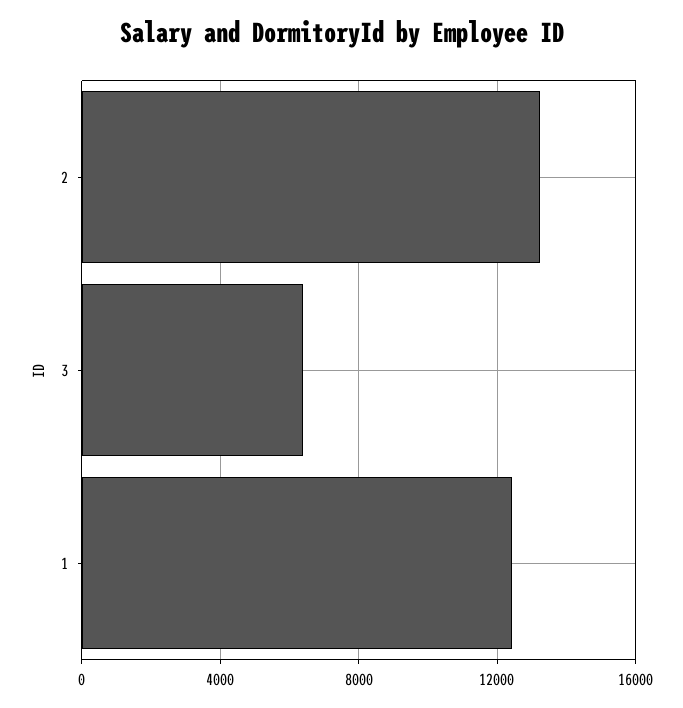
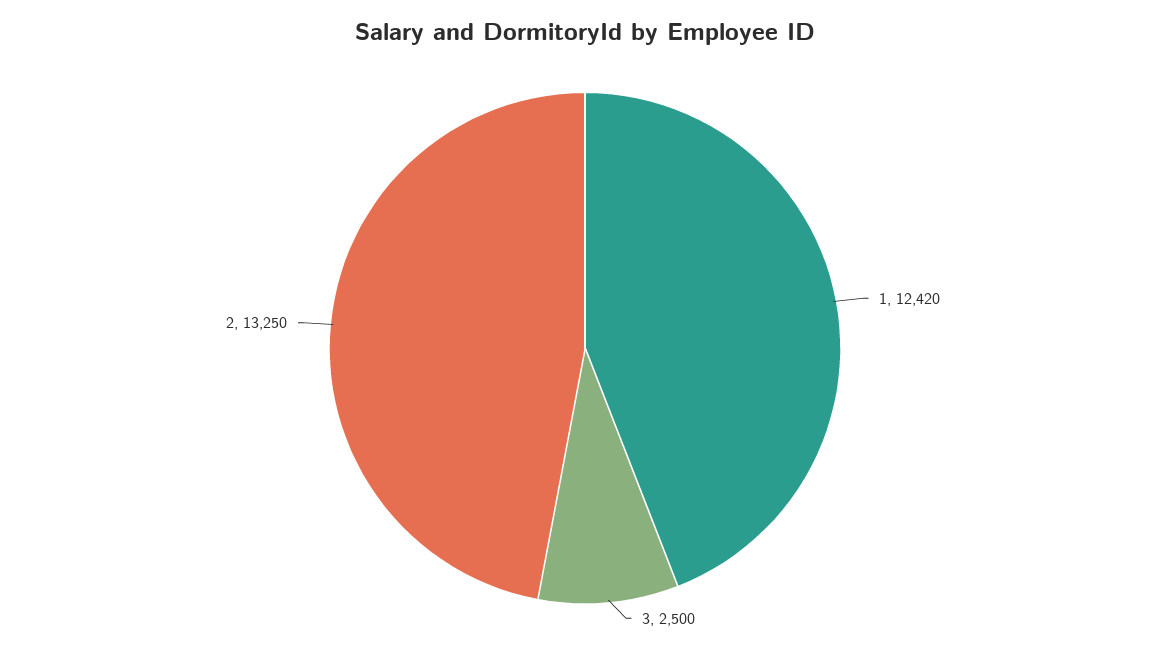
3: 6500 -> 2500

